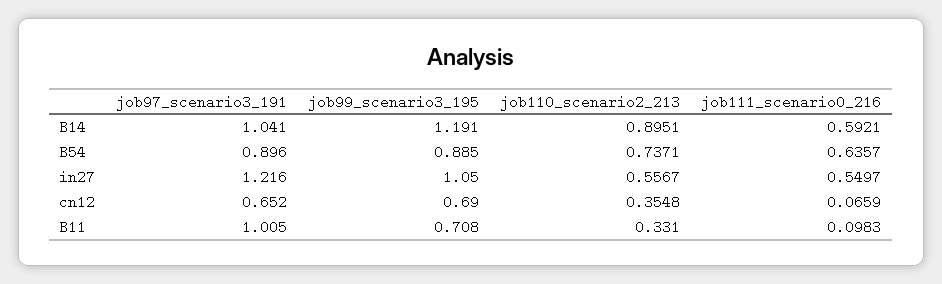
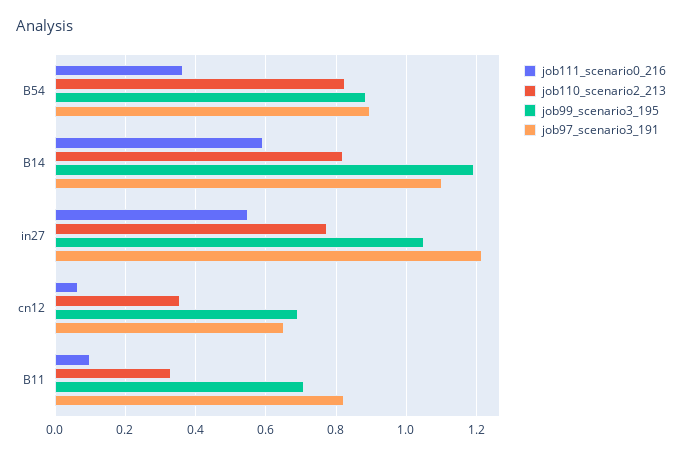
job97_scenario3_191, B14: 1.041 -> 1.1
job110_scenario2_213, B14: 0.8951 -> 0.82
job110_scenario2_213, B54: 0.7371 -> 0.82
job111_scenario0_216, B54: 0.6357 -> 0.36
job110_scenario2_213, in27: 0.5567 -> 0.78
job97_scenario3_191, B11: 1.005 -> 0.82

